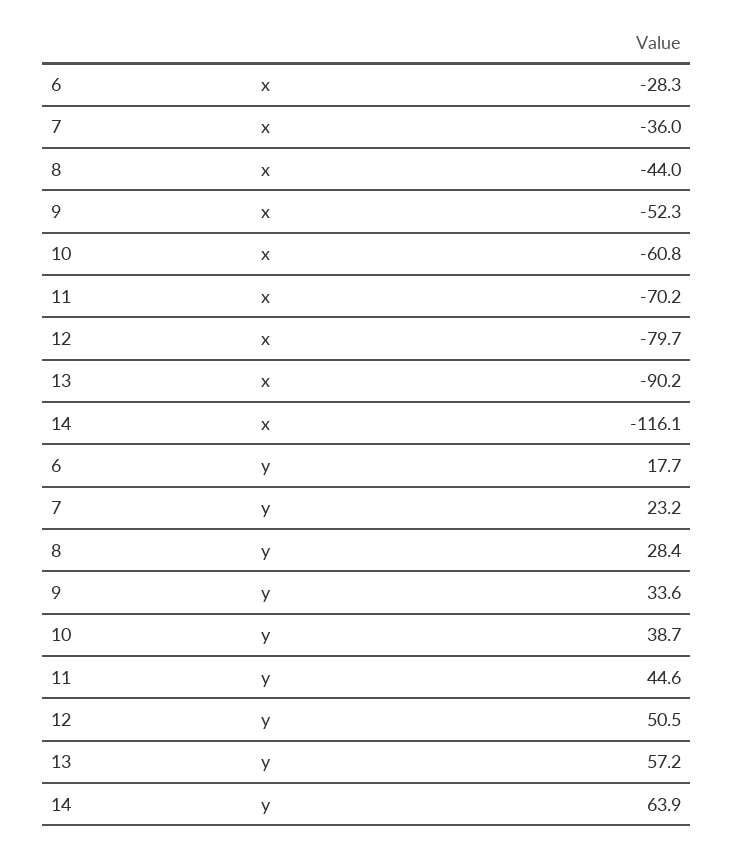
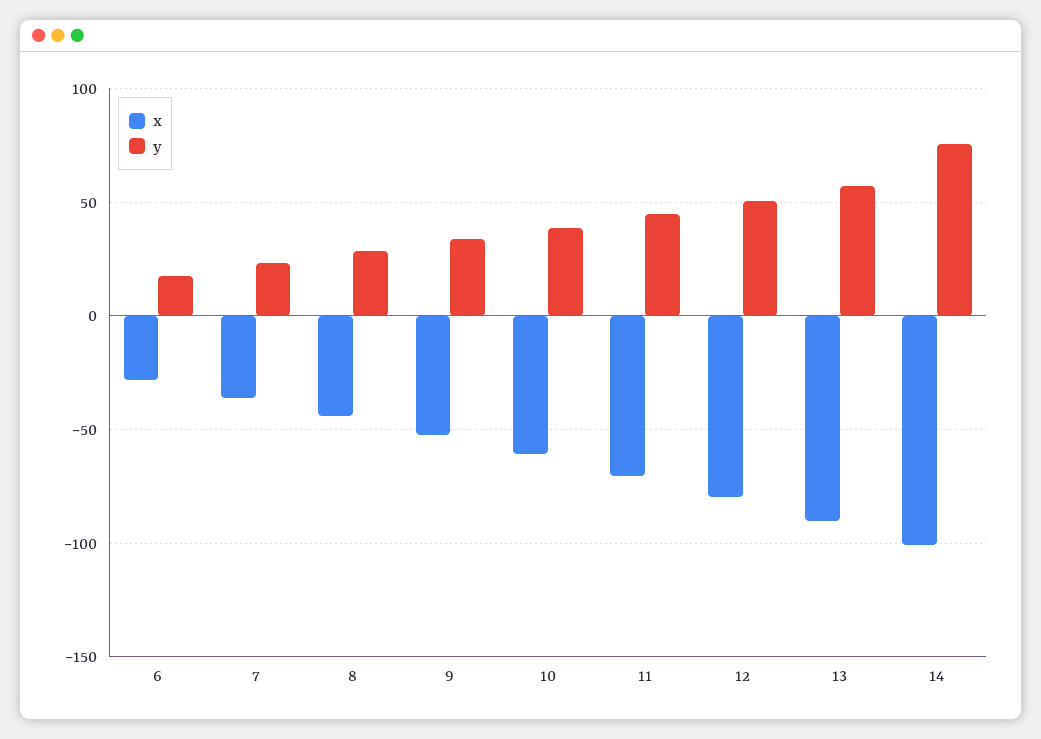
x, 14: -116.1 -> -100
y, 14: 63.9 -> 75

